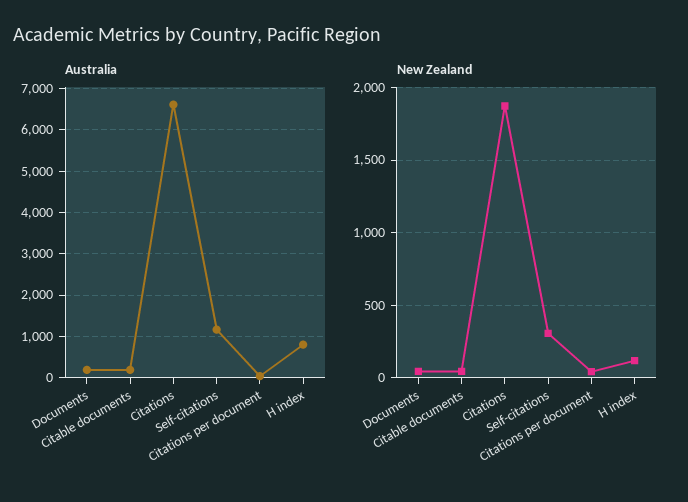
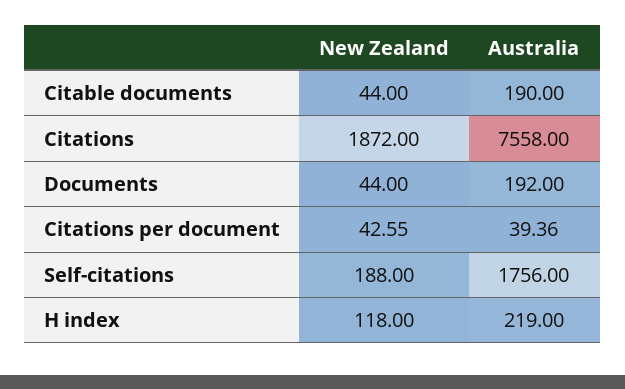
Australia, Citations: 6600 -> 7558
Australia, Self-citations: 1200 -> 1756
Australia, H index: 800 -> 219
New Zealand, Self-citations: 300 -> 188

